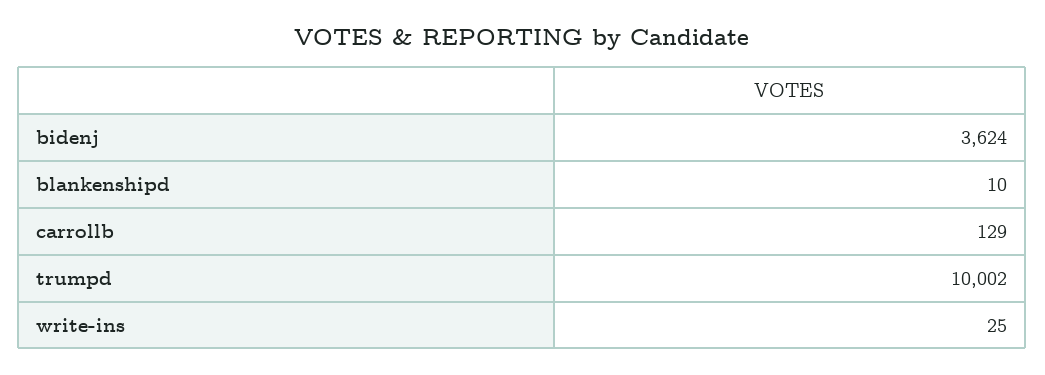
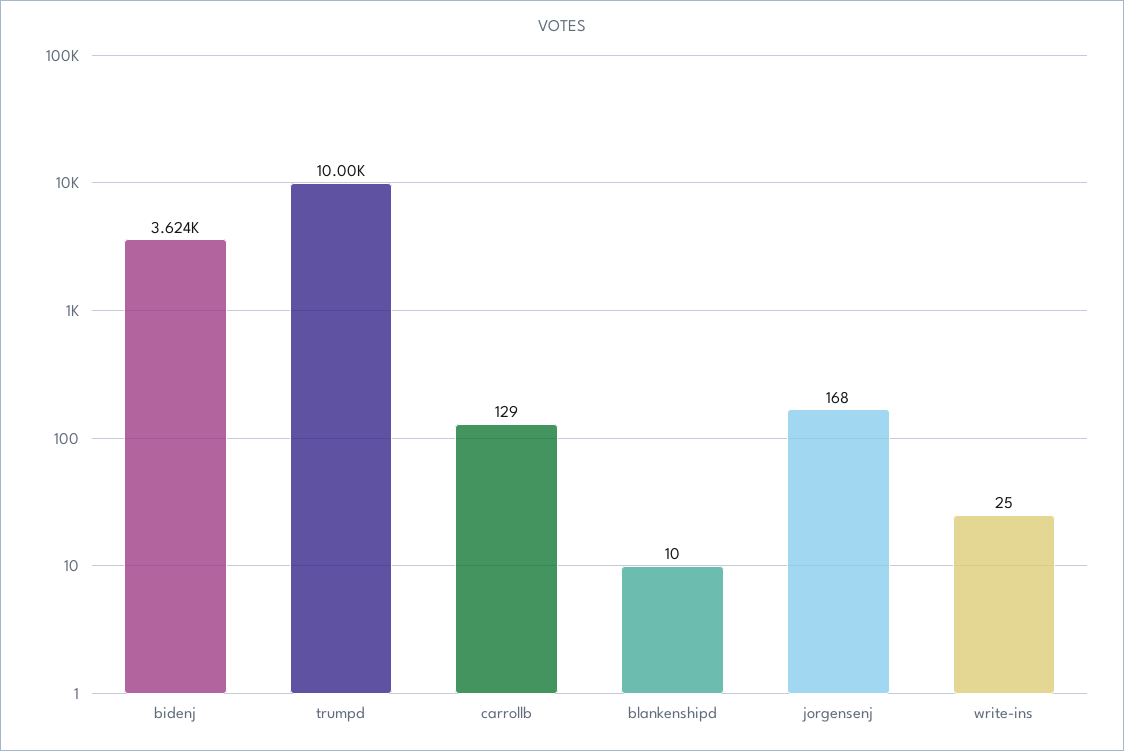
jorgensenj: none -> 168

